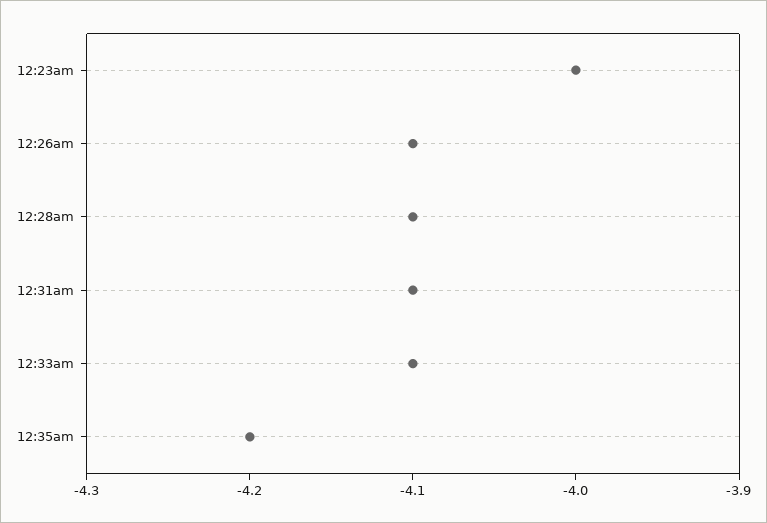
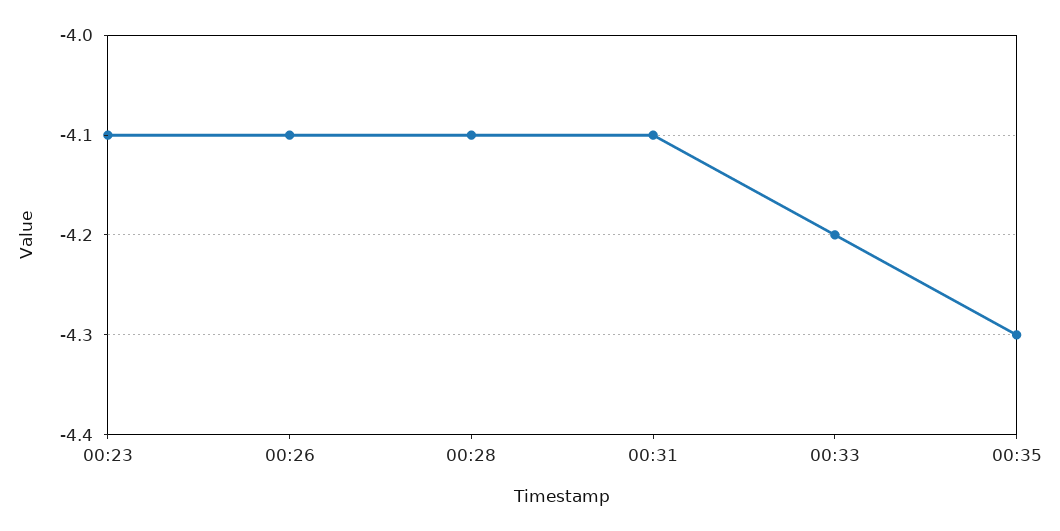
12:23am: -4 -> -4.1
12:33am: -4.1 -> -4.2
12:35am: -4.2 -> -4.3

